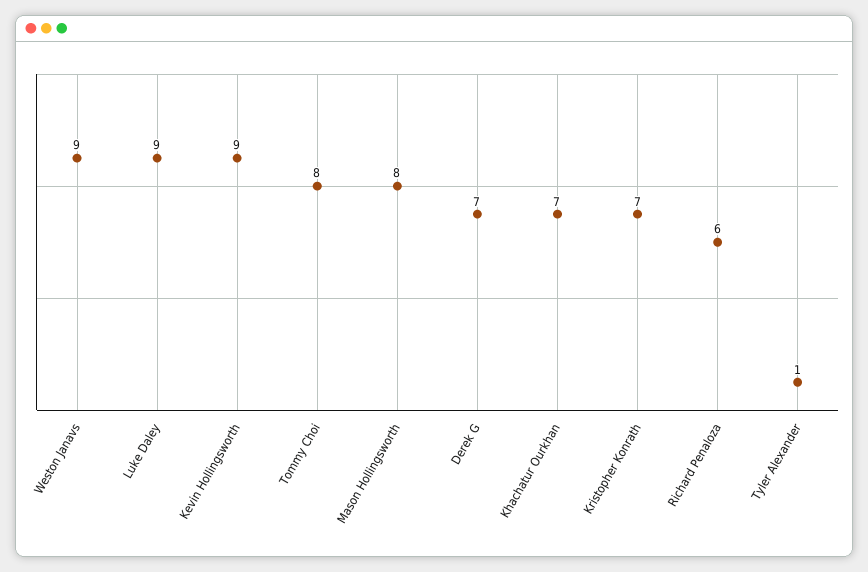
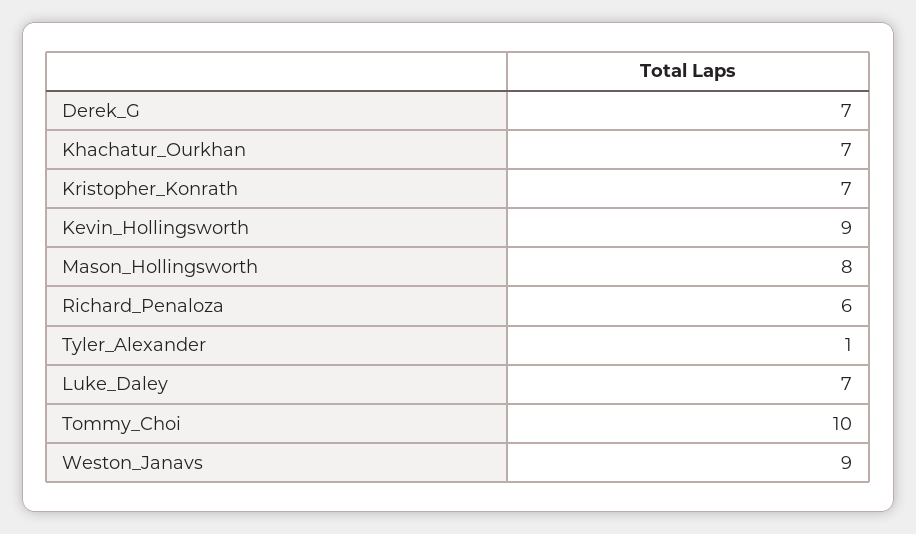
Luke Daley: 9 -> 7
Tommy Choi: 8 -> 10

